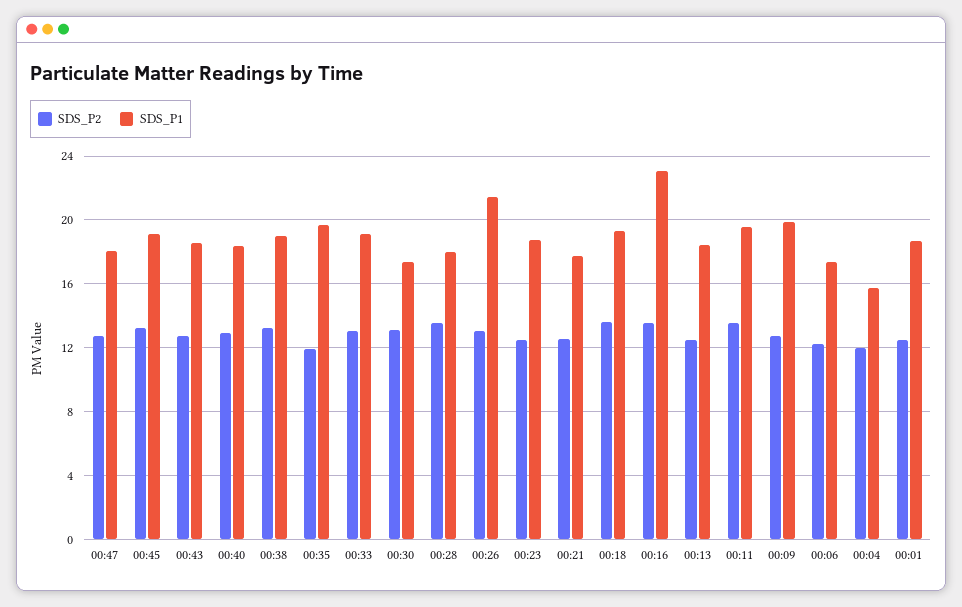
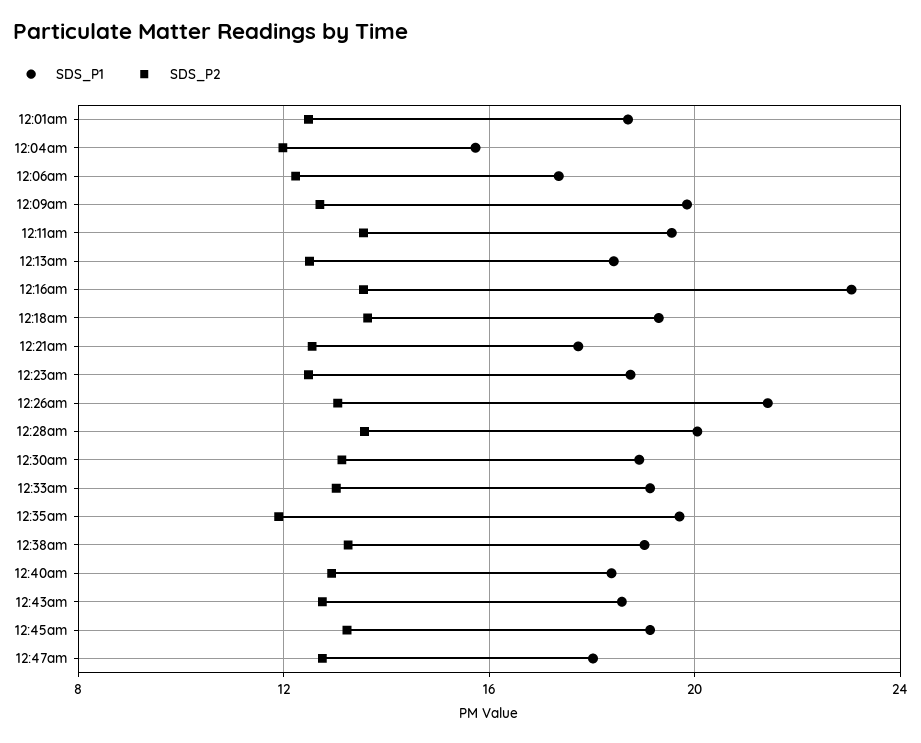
SDS_P1, 00:30: 17.5 -> 19
SDS_P1, 00:28: 18 -> 20

